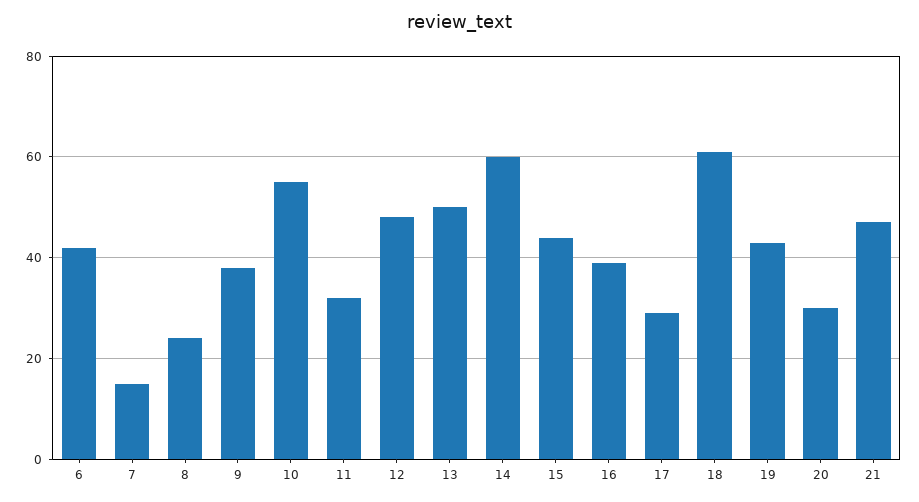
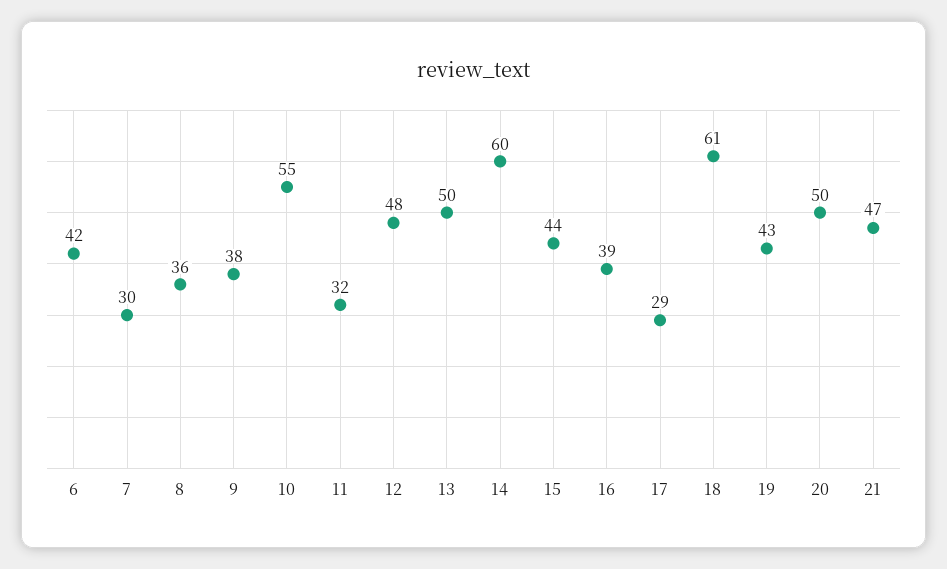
7: 15 -> 30
8: 25 -> 36
20: 30 -> 50

